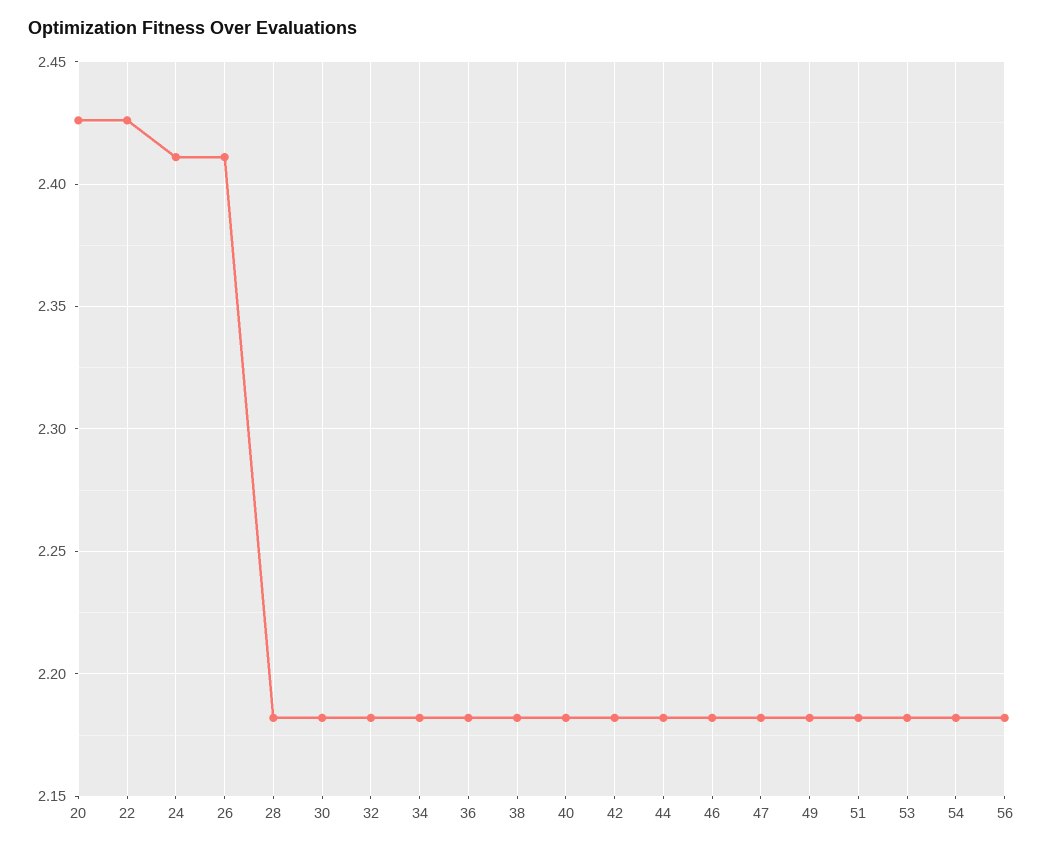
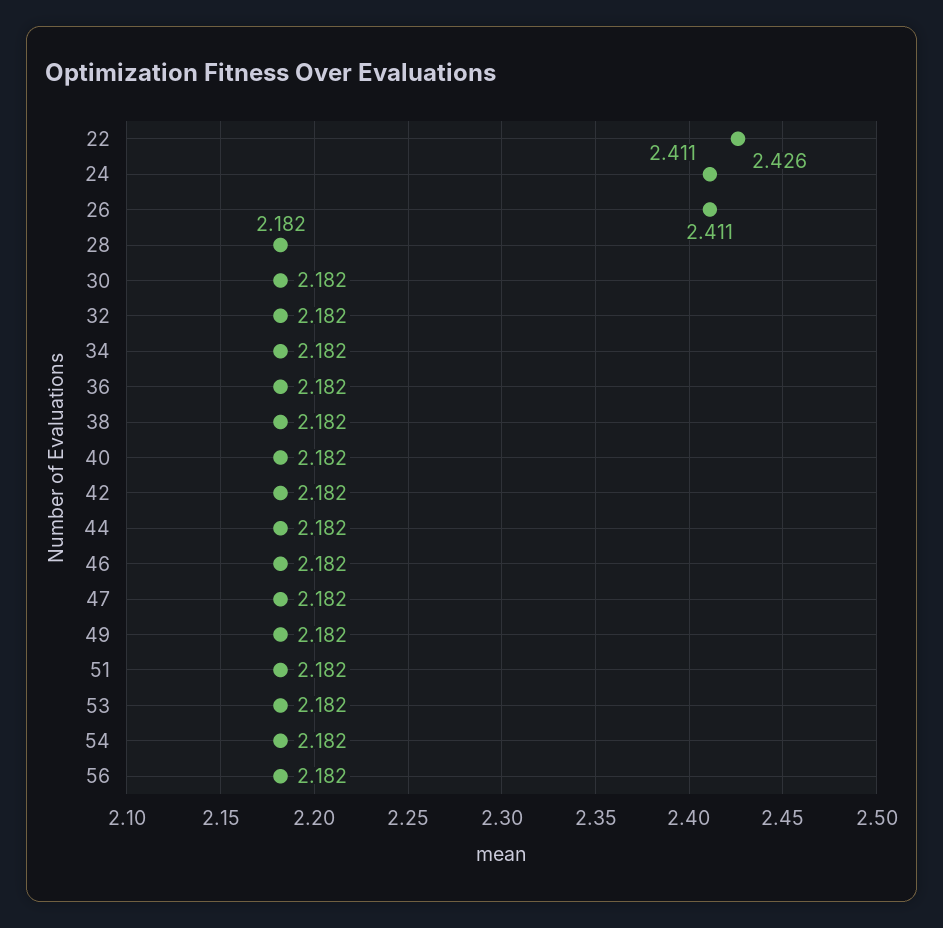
20: 2.425 -> none

